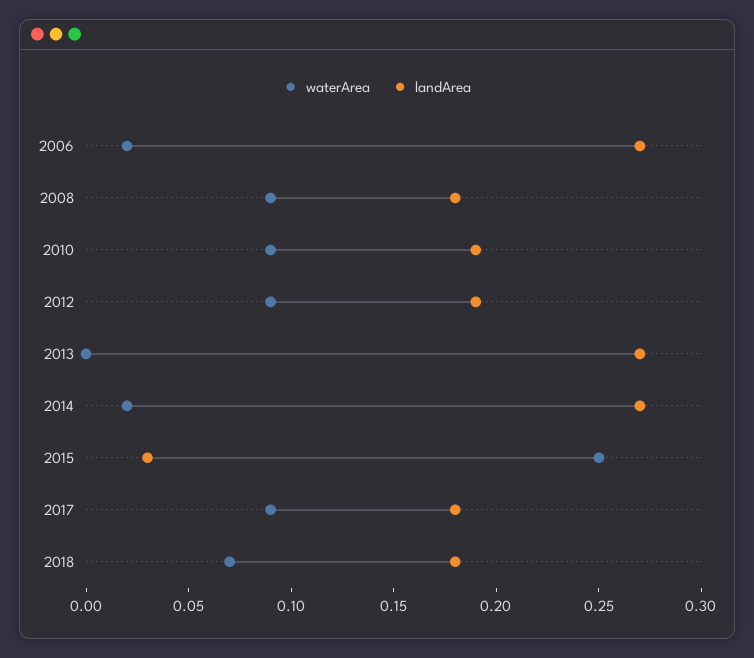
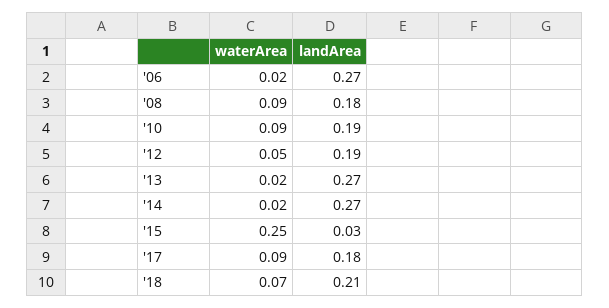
waterArea, 2012: 0.09 -> 0.05
waterArea, 2013: 0 -> 0.02
landArea, 2018: 0.18 -> 0.21

